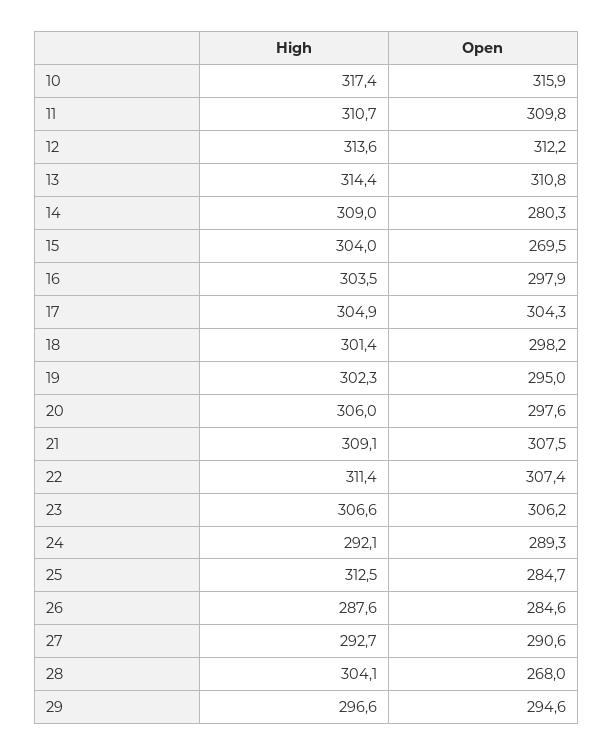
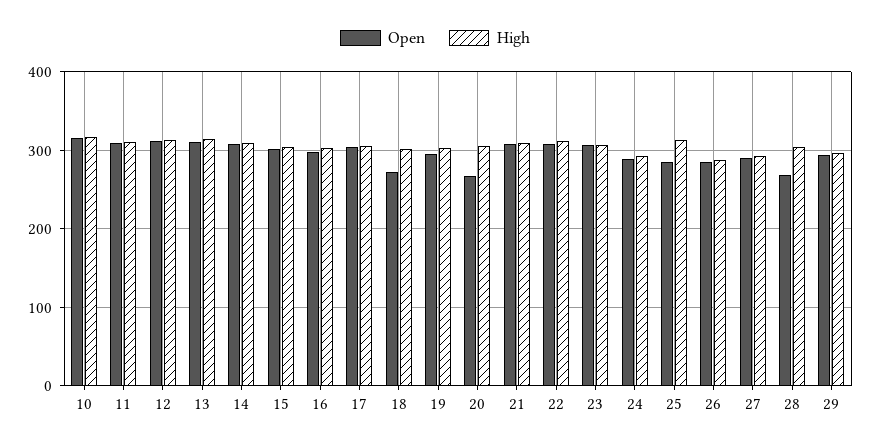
Open, 14: 280.3 -> 310
Open, 15: 269.5 -> 300
Open, 18: 298.2 -> 270
Open, 20: 297.6 -> 270

